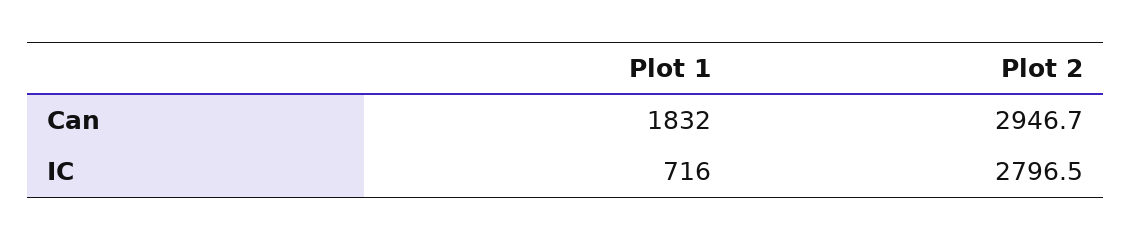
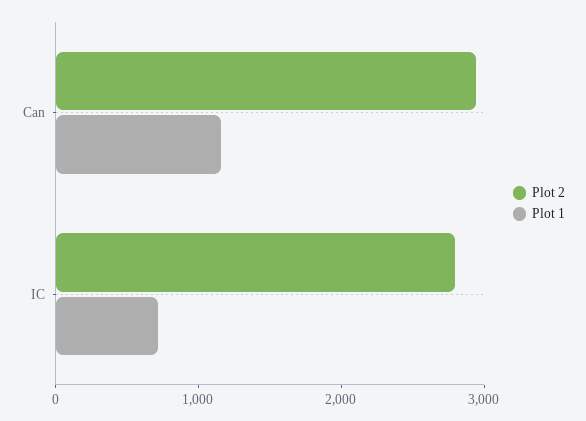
Plot 1, Can: 1832 -> 1200

